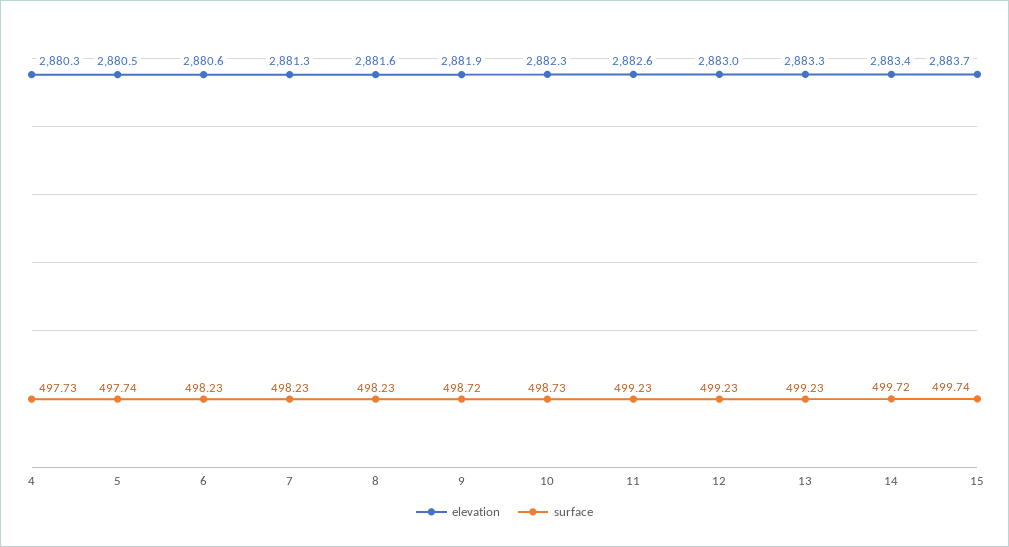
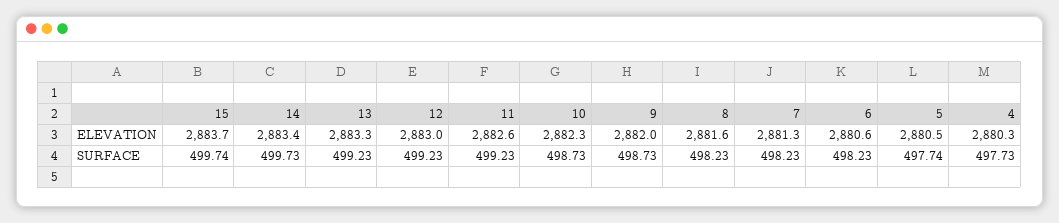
elevation, 9: 2881.9 -> 2882
surface, 9: 498.72 -> 498.73
surface, 14: 499.72 -> 499.73

